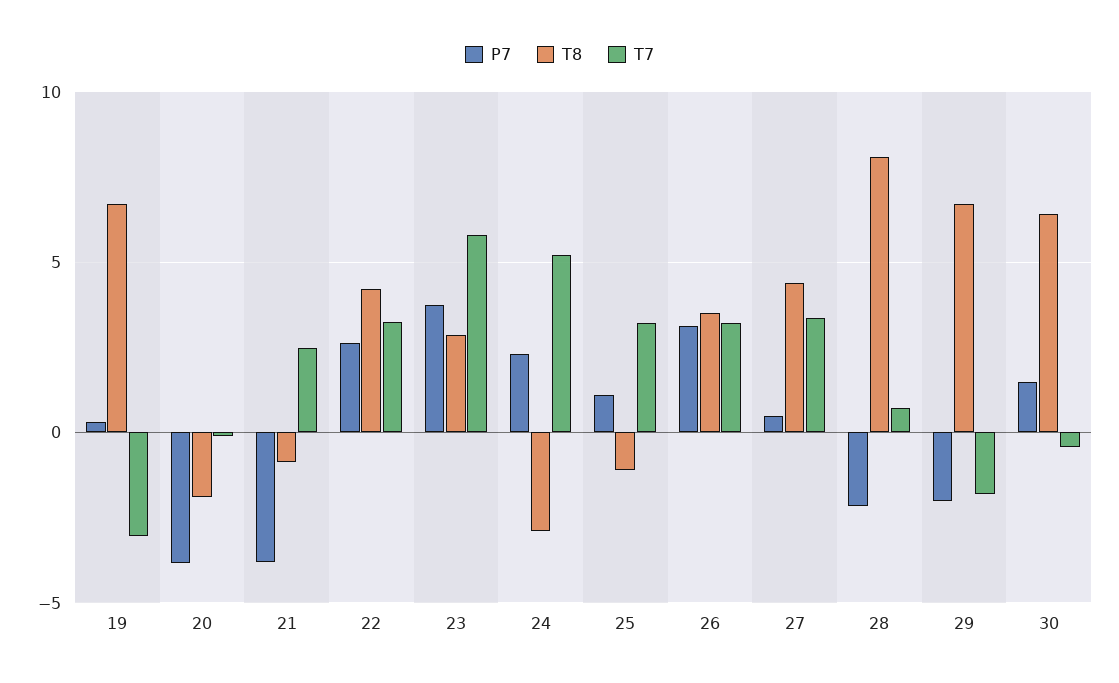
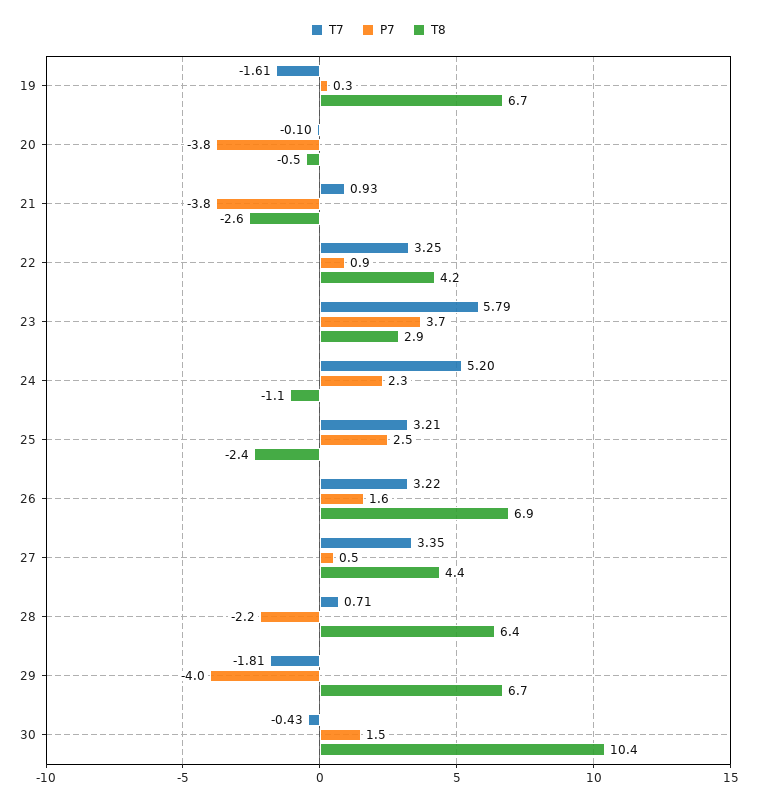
T7, 19: -3 -> -1.61
T8, 20: -2 -> -0.5
T8, 21: -1 -> -2.6
T7, 21: 2.5 -> 0.93
P7, 22: 2.5 -> 0.9
T8, 24: -3 -> -1.1
P7, 25: 1 -> 2.5
T8, 25: -1 -> -2.4
P7, 26: 3 -> 1.6
T8, 26: 3.5 -> 6.9
T8, 28: 8 -> 6.4
P7, 29: -2 -> -4
T8, 30: 6.5 -> 10.4

